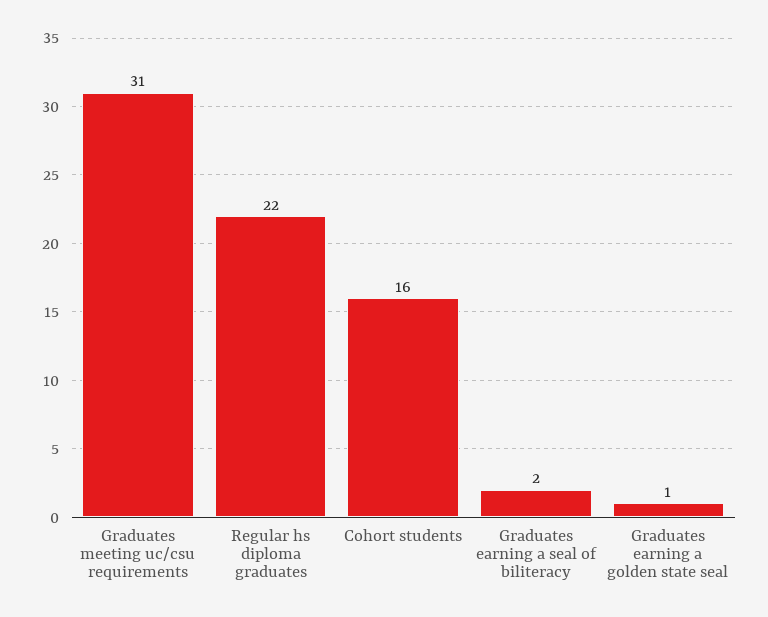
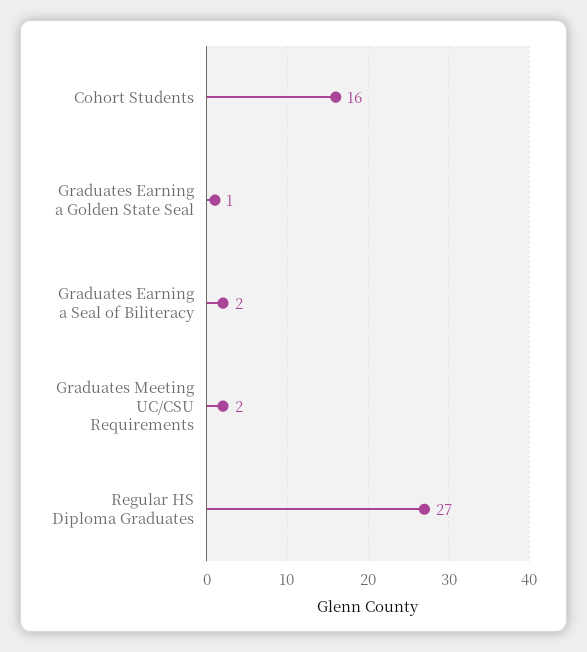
Graduates meeting uc/csu requirements: 31 -> 2
Regular hs diploma graduates: 22 -> 27

